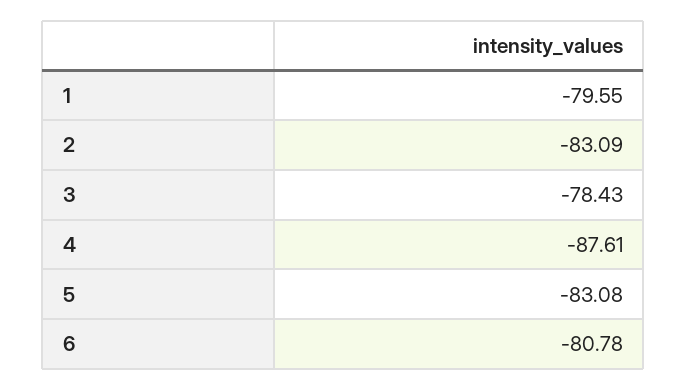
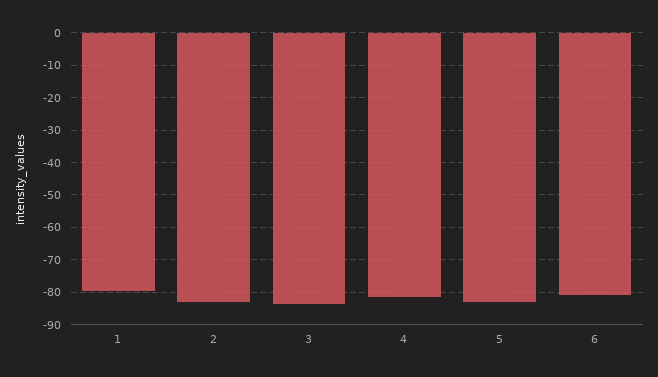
3: -78.43 -> -84
4: -87.61 -> -82

